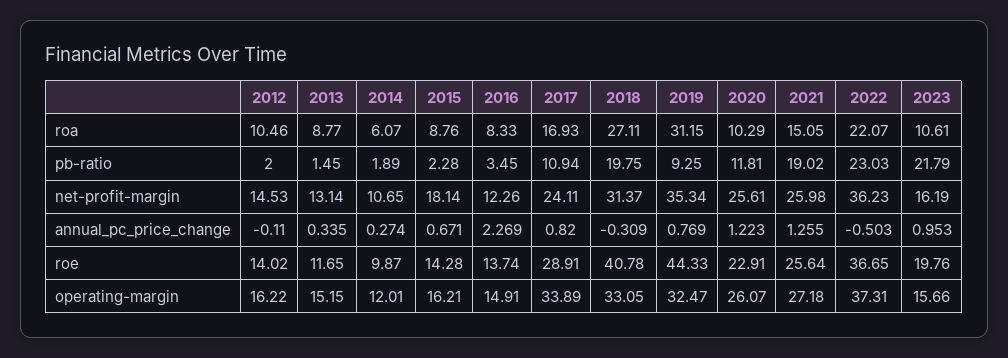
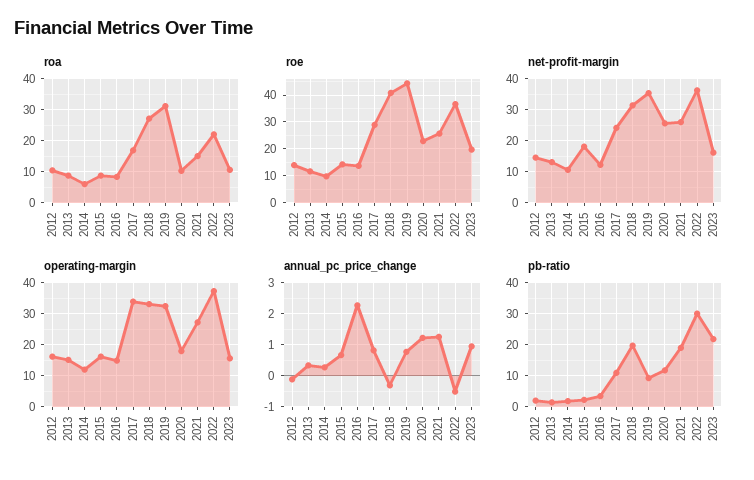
pb-ratio, 2022: 23.03 -> 30
operating-margin, 2020: 26.07 -> 18

